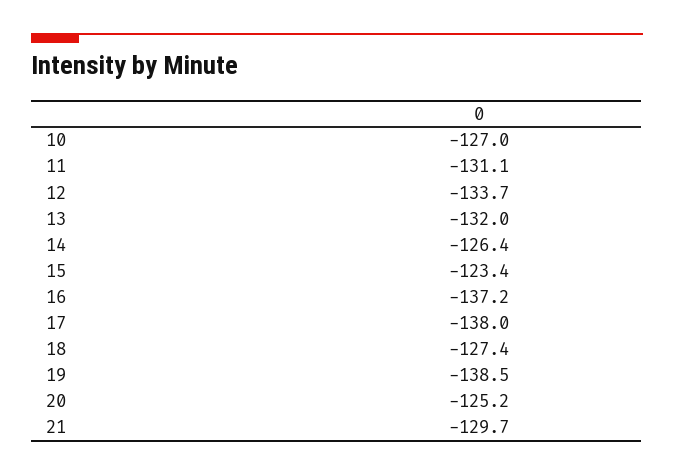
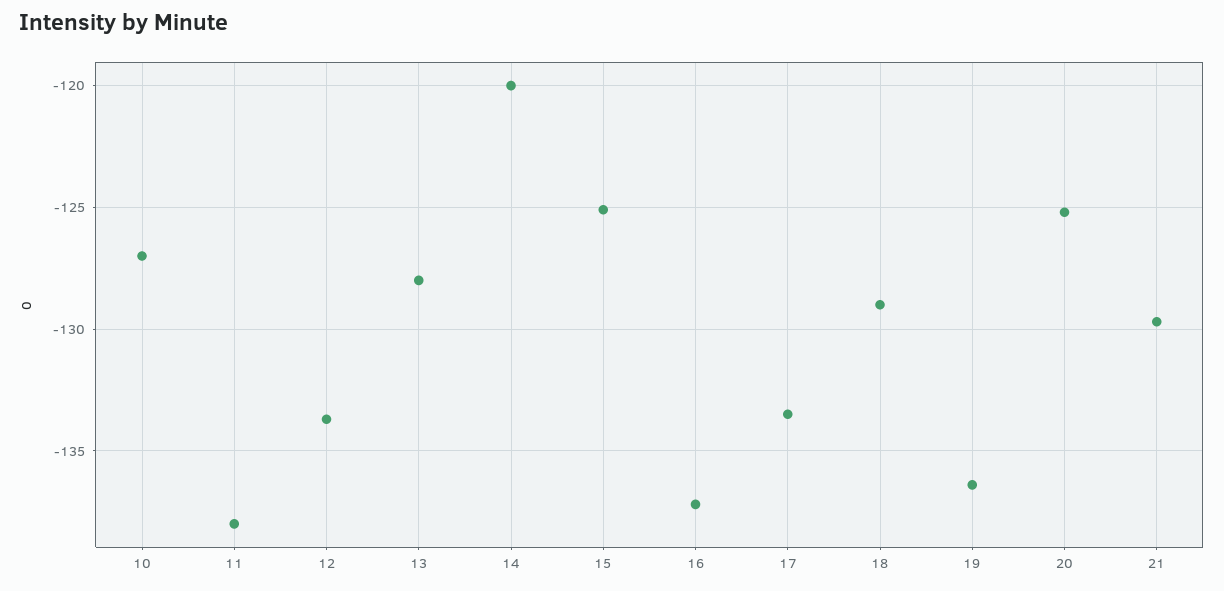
11: -131.1 -> -138
13: -132 -> -128
14: -126.4 -> -120
15: -123.4 -> -125
17: -138 -> -133.5
18: -127.4 -> -129
19: -138.5 -> -136.5

